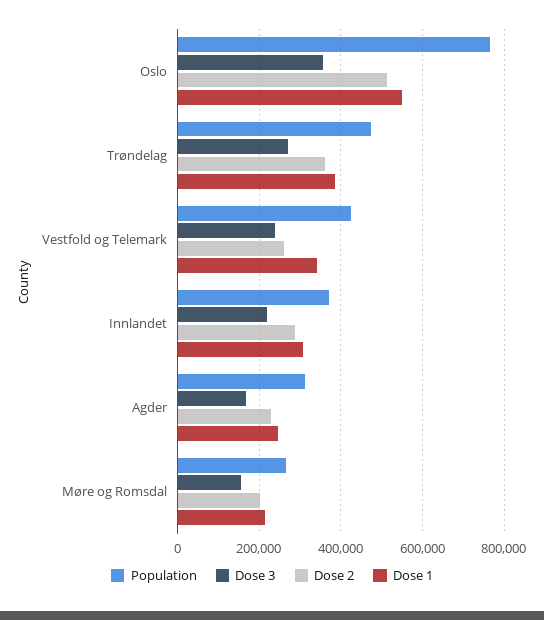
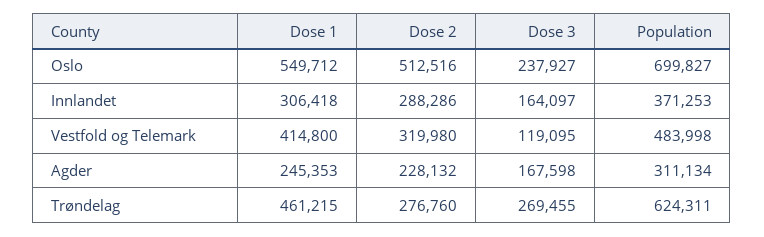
Population, Oslo: 760000 -> 699827
Dose 3, Oslo: 360000 -> 237927
Population, Trøndelag: 480000 -> 624311
Dose 2, Trøndelag: 360000 -> 276760
Dose 1, Trøndelag: 380000 -> 461215
Population, Vestfold og Telemark: 420000 -> 483998
Dose 3, Vestfold og Telemark: 240000 -> 119095
Dose 2, Vestfold og Telemark: 260000 -> 319980
Dose 1, Vestfold og Telemark: 340000 -> 414800
Dose 3, Innlandet: 220000 -> 164097
Population, Møre og Romsdal: 260000 -> none
Dose 3, Møre og Romsdal: 160000 -> none
Dose 2, Møre og Romsdal: 200000 -> none
Dose 1, Møre og Romsdal: 220000 -> none

